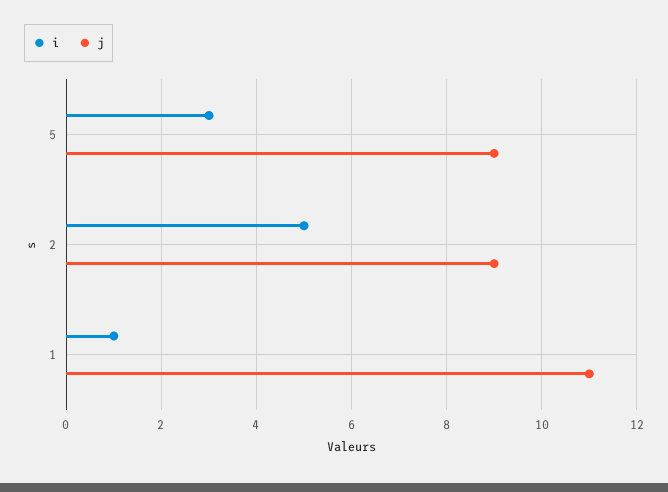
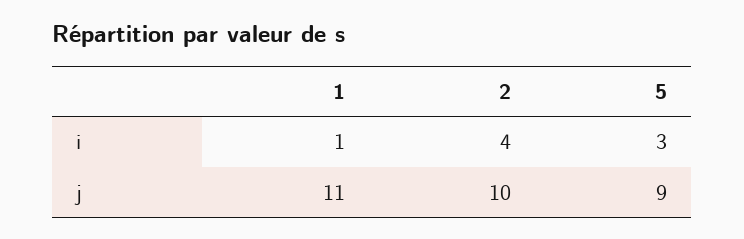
i, 2: 5 -> 4
j, 2: 9 -> 10

